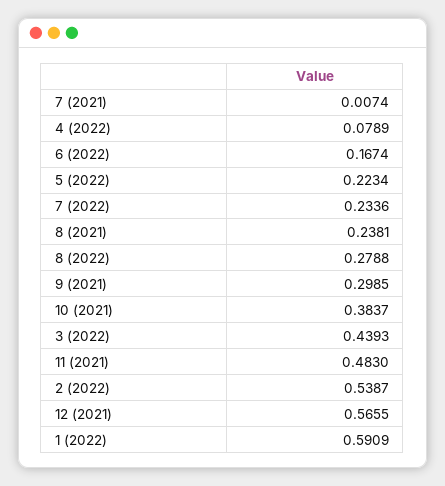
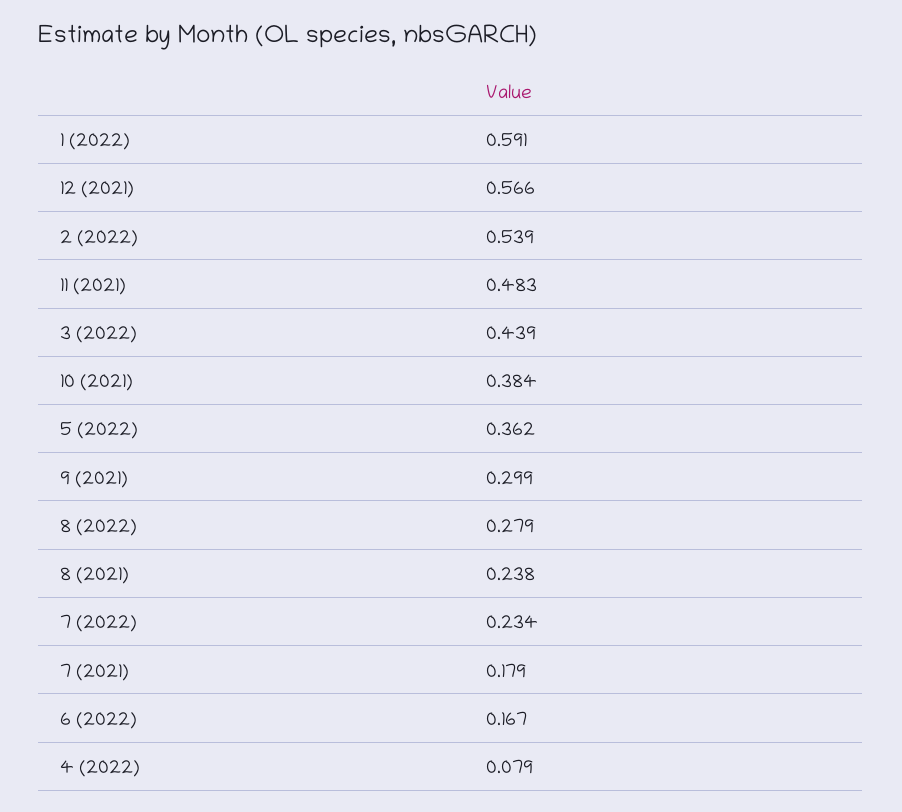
7 (2021): 0.0074 -> 0.179
5 (2022): 0.2234 -> 0.362

